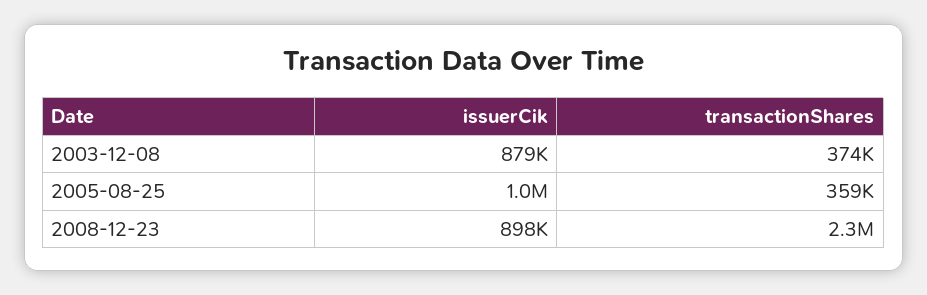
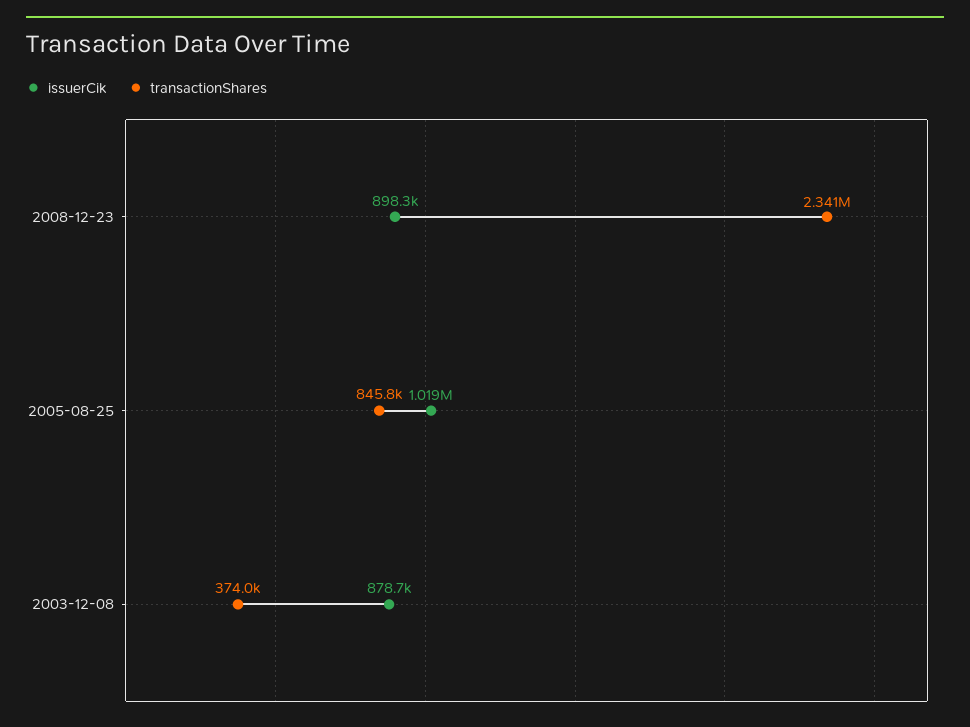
transactionShares, 2005-08-25: 359000 -> 845800

